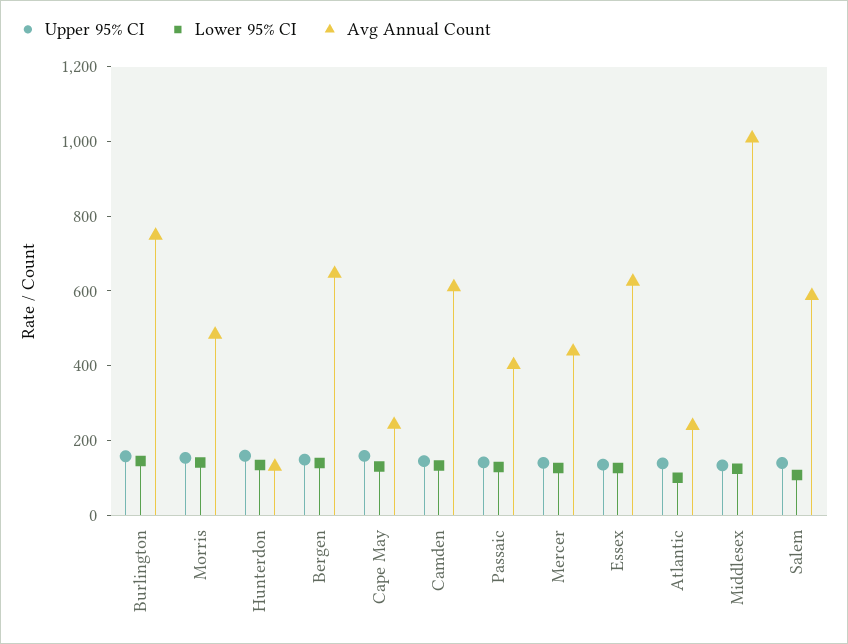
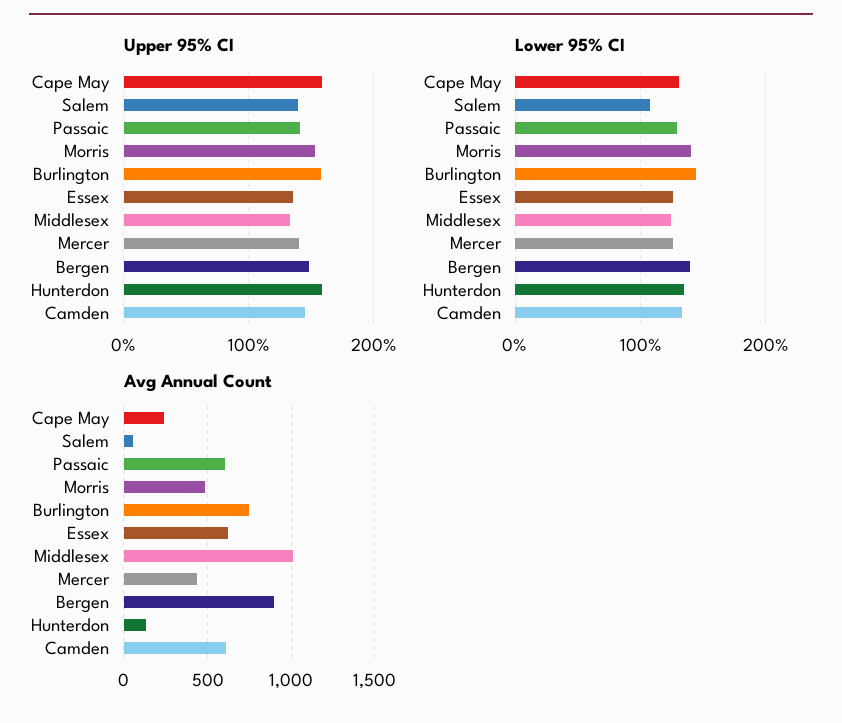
Avg Annual Count, Bergen: 650 -> 900
Avg Annual Count, Passaic: 400 -> 600
Upper 95% CI, Atlantic: 150 -> none
Lower 95% CI, Atlantic: 100 -> none
Avg Annual Count, Atlantic: 250 -> none
Avg Annual Count, Salem: 600 -> 50

